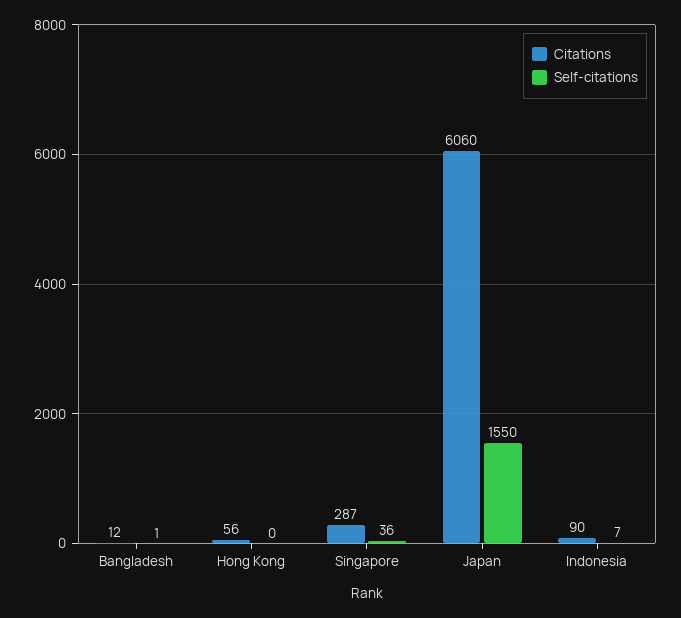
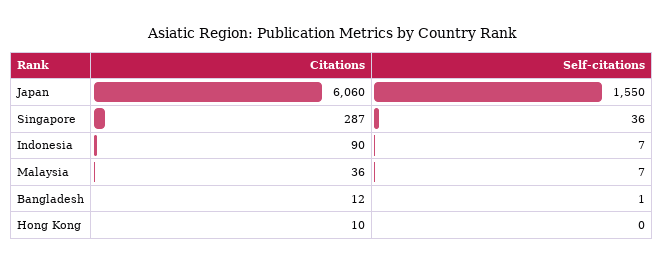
Citations, Hong Kong: 56 -> 10
Citations, Malaysia: none -> 36
Self-citations, Malaysia: none -> 7

